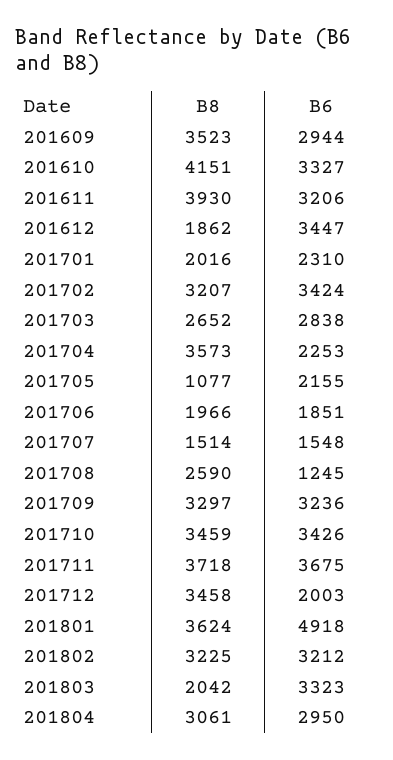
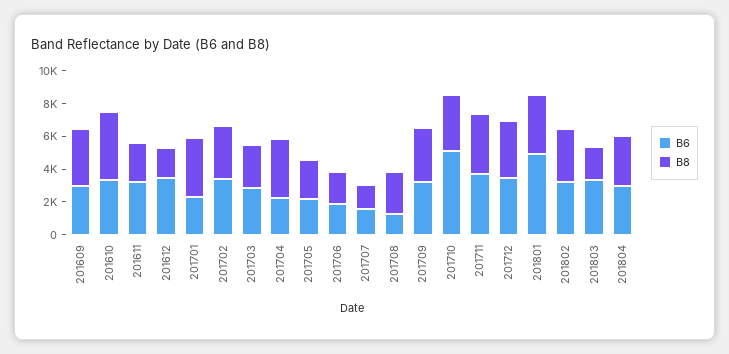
B8, 201611: 3930 -> 2500
B8, 201701: 2016 -> 3500
B8, 201705: 1077 -> 2500
B6, 201710: 3426 -> 5000
B6, 201712: 2003 -> 3500

